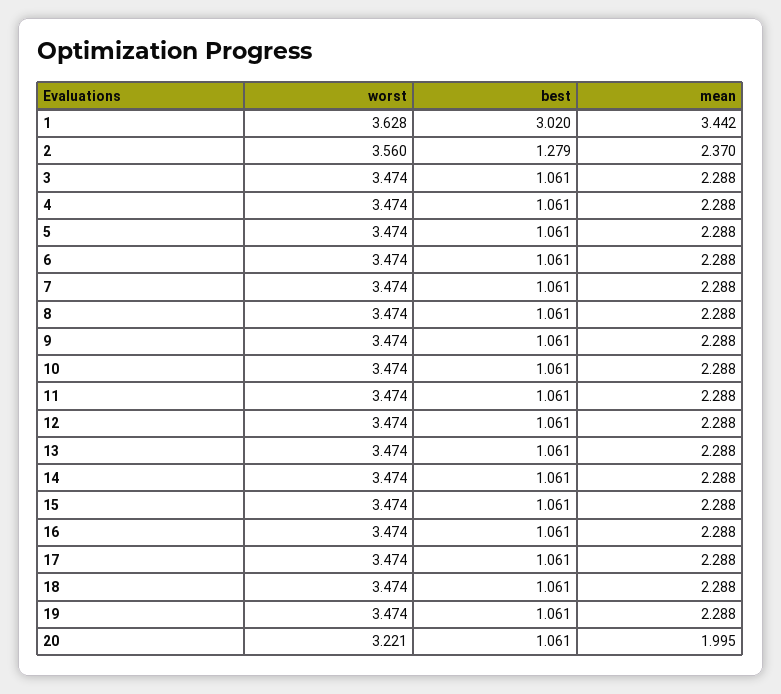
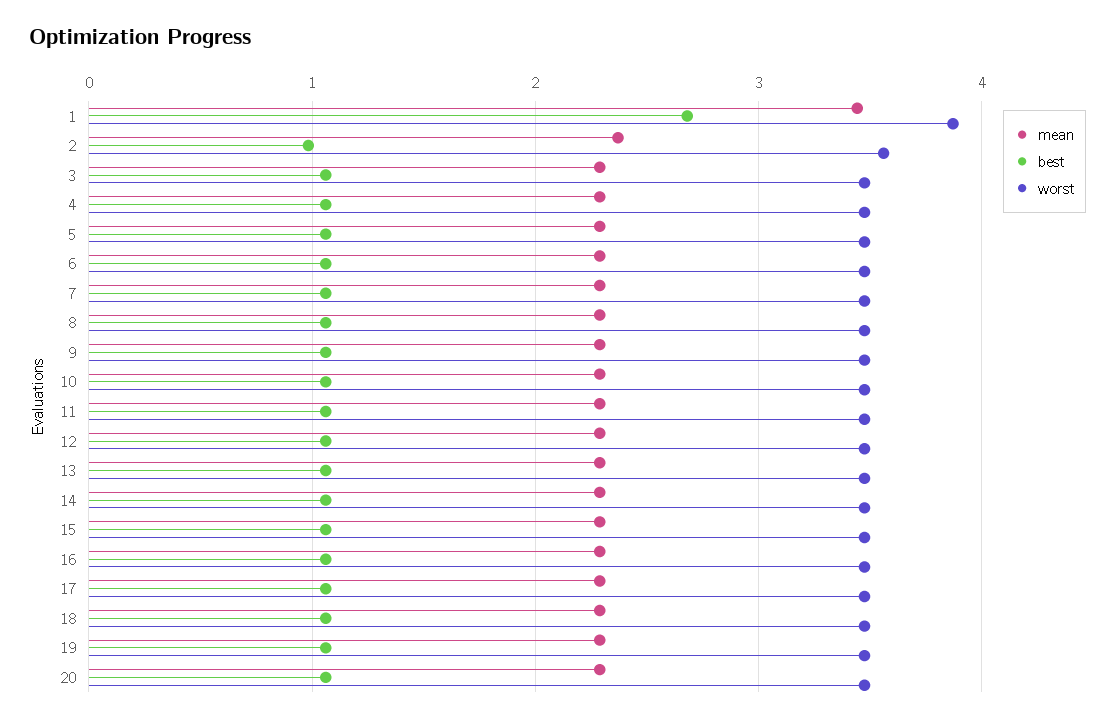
worst, 1: 3.628 -> 3.9
best, 1: 3.02 -> 2.7
best, 2: 1.279 -> 1
worst, 20: 3.221 -> 3.5
mean, 20: 1.995 -> 2.3

